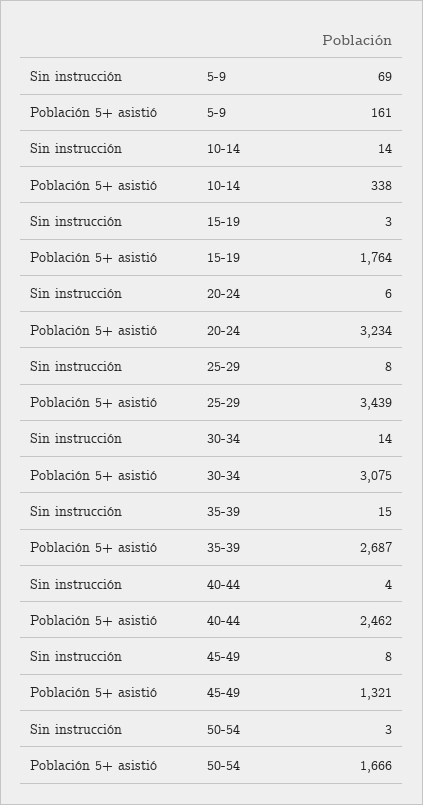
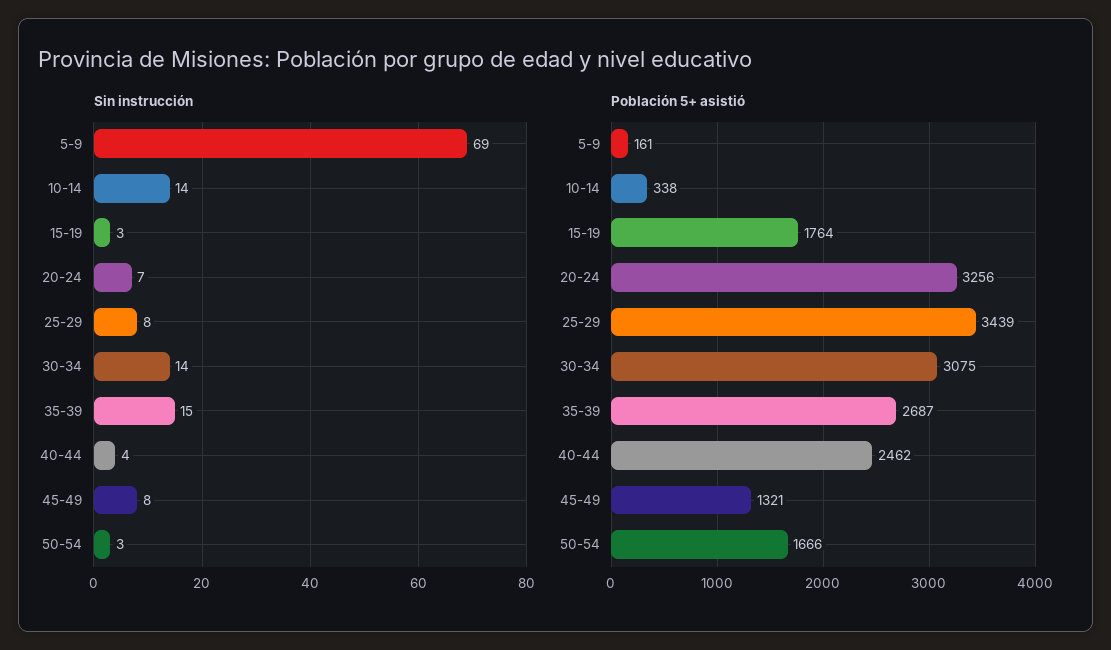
Sin instrucción, 20-24: 6 -> 7
Población 5+ asistió, 20-24: 3234 -> 3256

